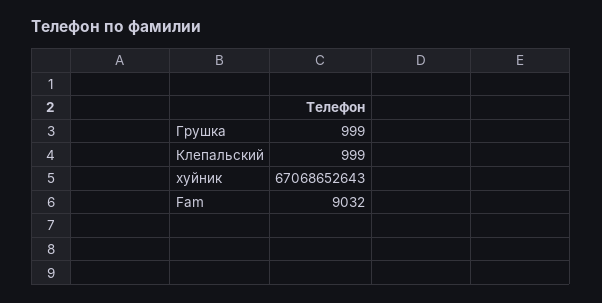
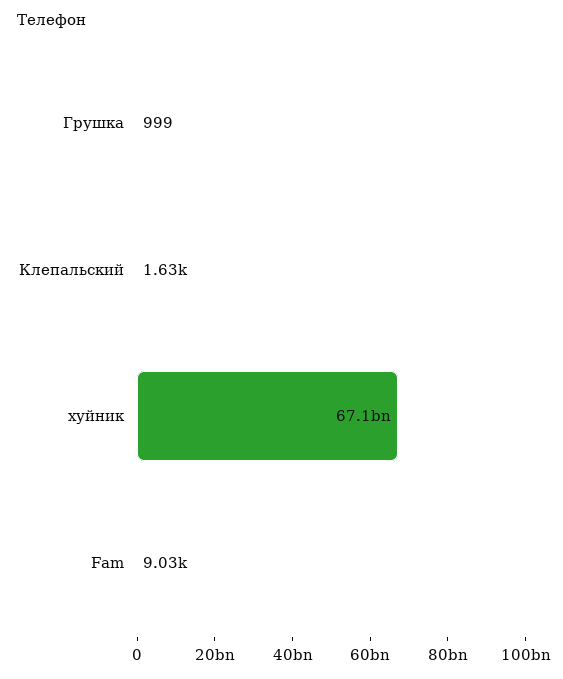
Клепальский: 999 -> 1630

